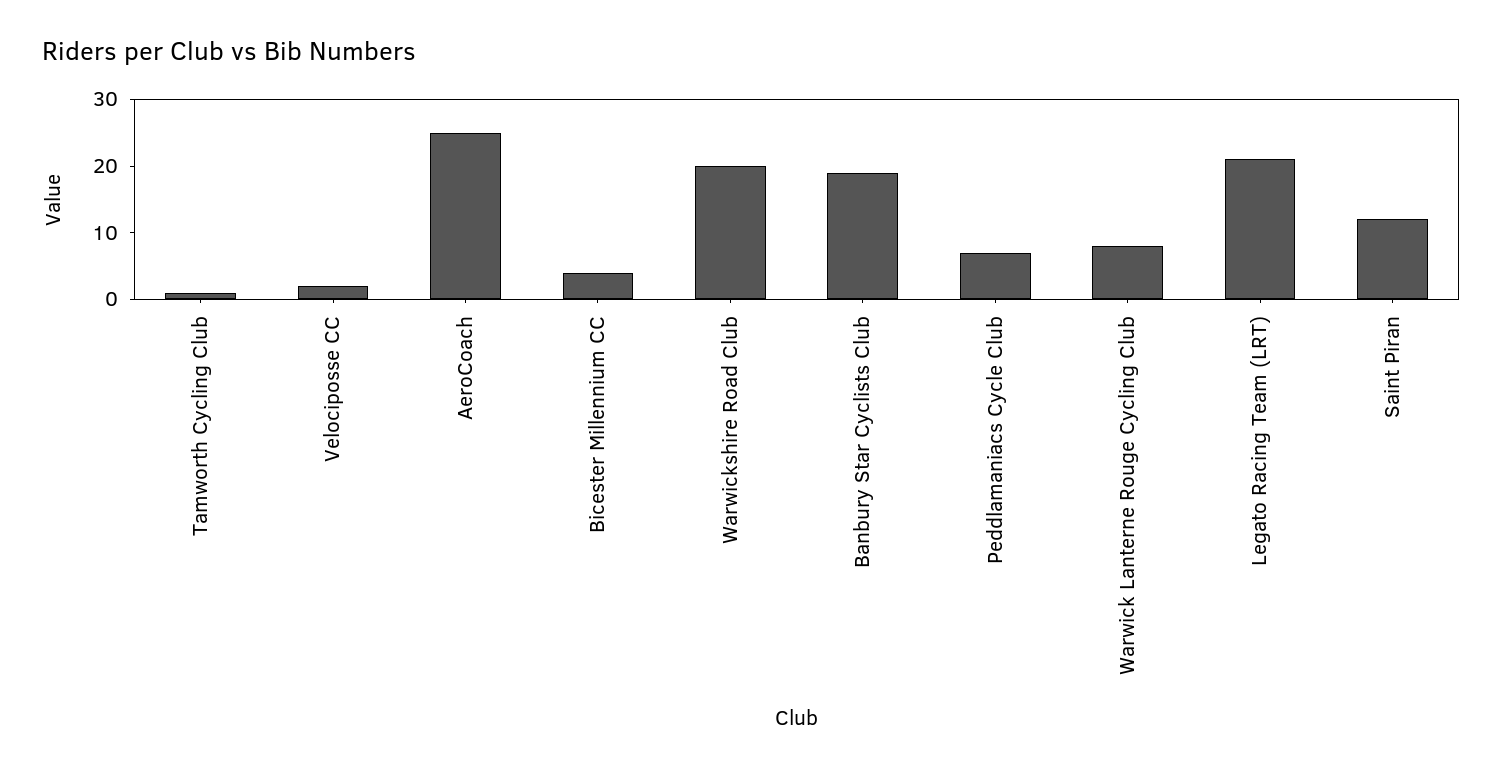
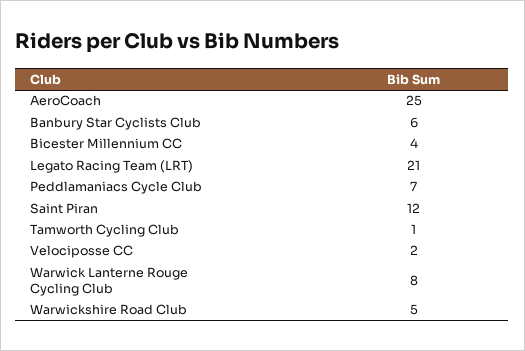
Warwickshire Road Club: 20 -> 5
Banbury Star Cyclists Club: 20 -> 6

